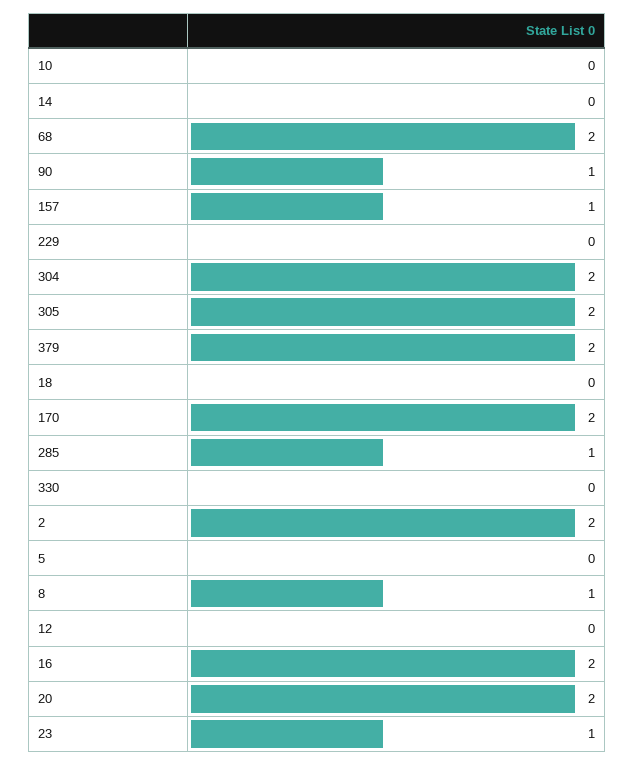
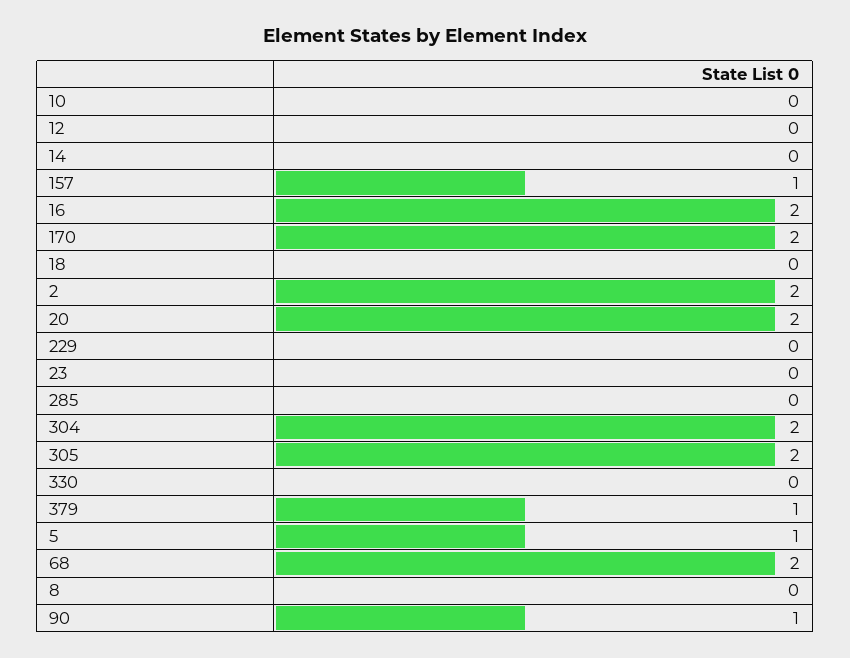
379: 2 -> 1
285: 1 -> 0
5: 0 -> 1
8: 1 -> 0
23: 1 -> 0

